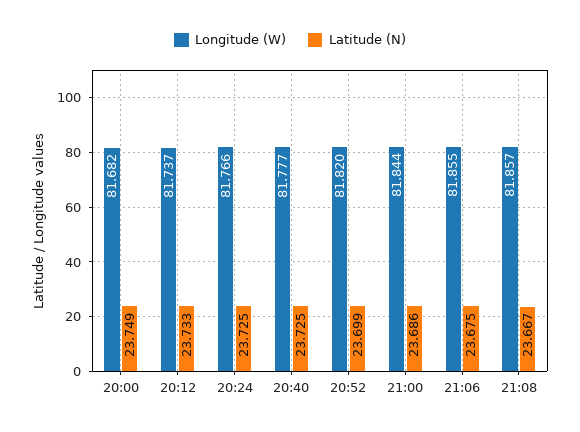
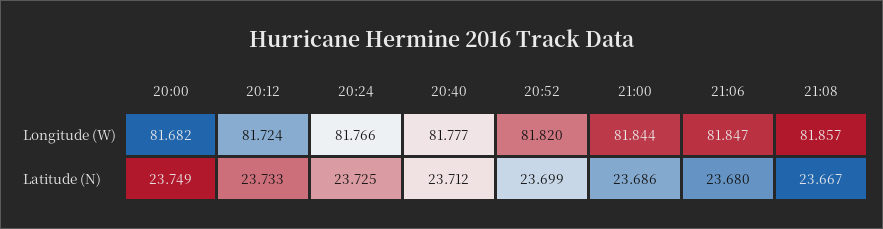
Longitude (W), 20:12: 81.737 -> 81.724
Latitude (N), 20:40: 23.725 -> 23.712
Longitude (W), 21:06: 81.855 -> 81.847
Latitude (N), 21:06: 23.675 -> 23.68

